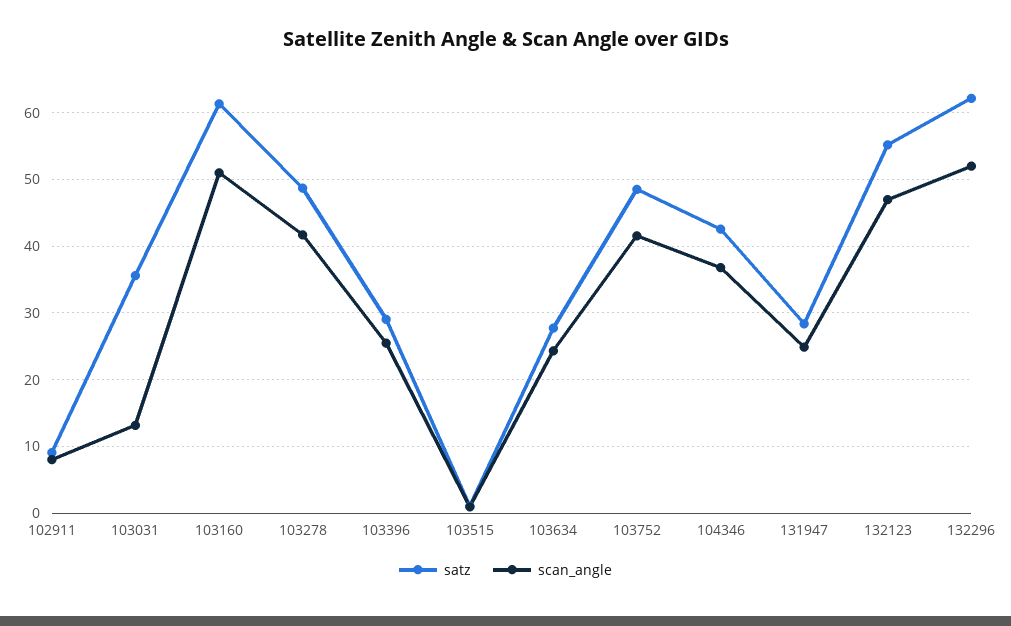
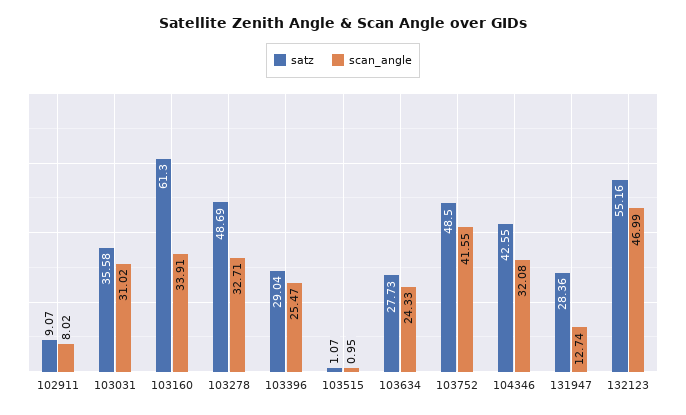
scan_angle, 103031: 13 -> 31.02
scan_angle, 103160: 51 -> 33.91
scan_angle, 103278: 42 -> 32.71
scan_angle, 104346: 37 -> 32.08
scan_angle, 131947: 25 -> 12.74
satz, 132296: 62 -> none
scan_angle, 132296: 52 -> none

